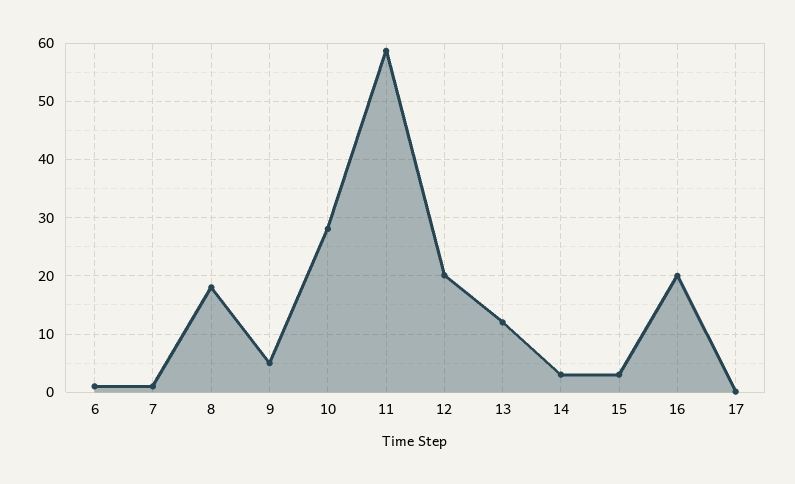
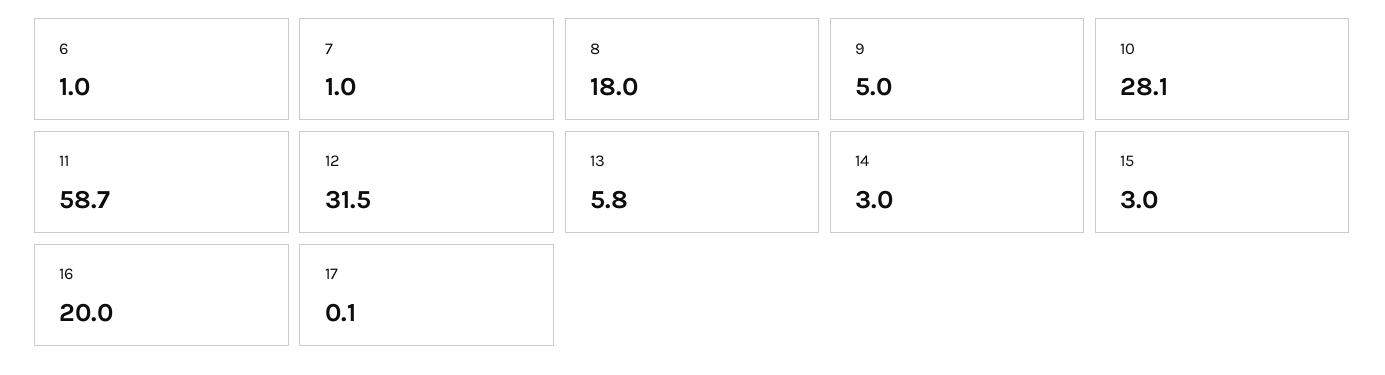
12: 20 -> 31.5
13: 12 -> 5.8

